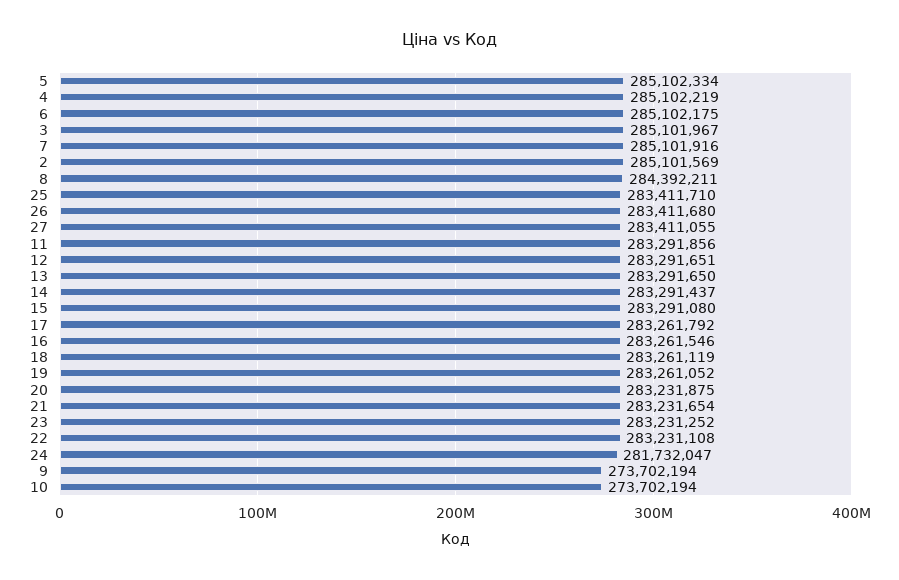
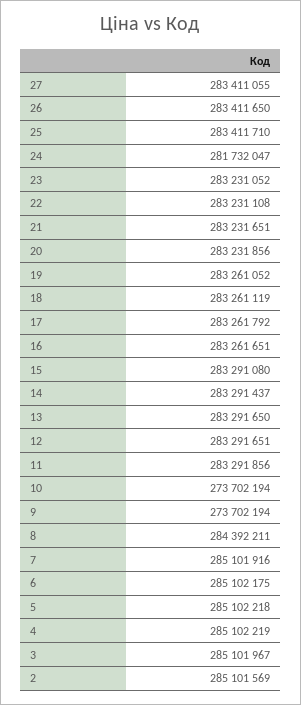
5: 285102334 -> 285102218
26: 283411680 -> 283411650
16: 283261546 -> 283261651
20: 283231875 -> 283231856
21: 283231654 -> 283231651
23: 283231252 -> 283231052

